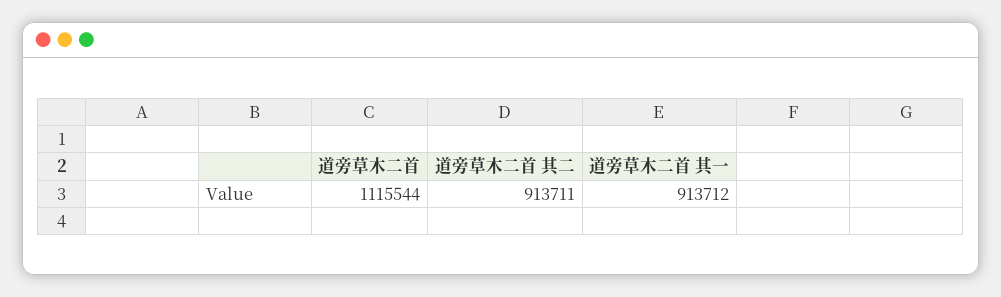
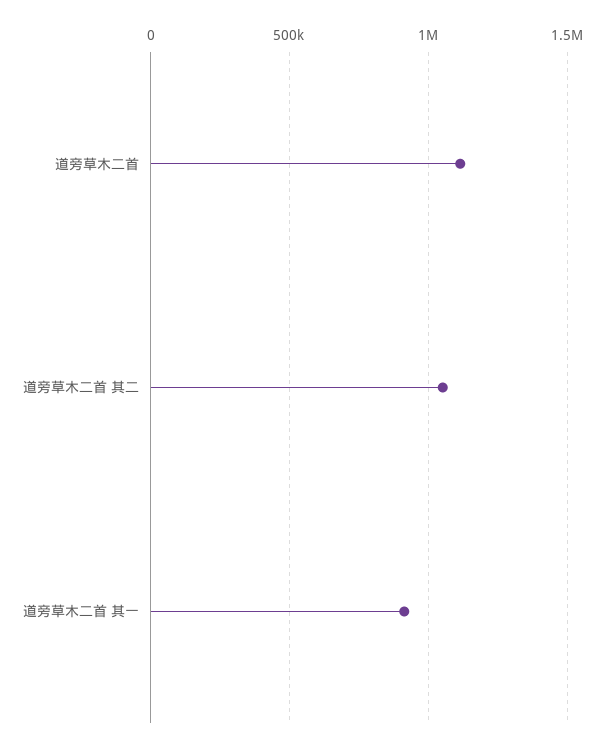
道旁草木二首 其二: 913711 -> 1050000

